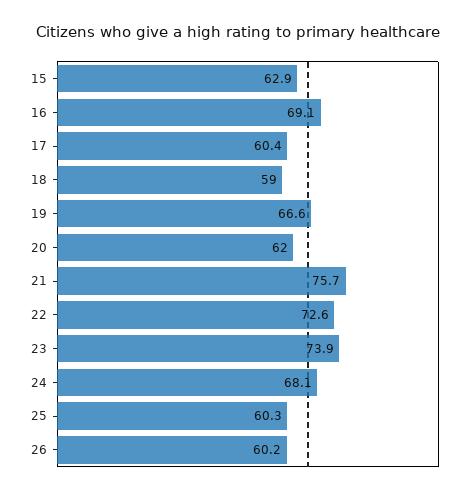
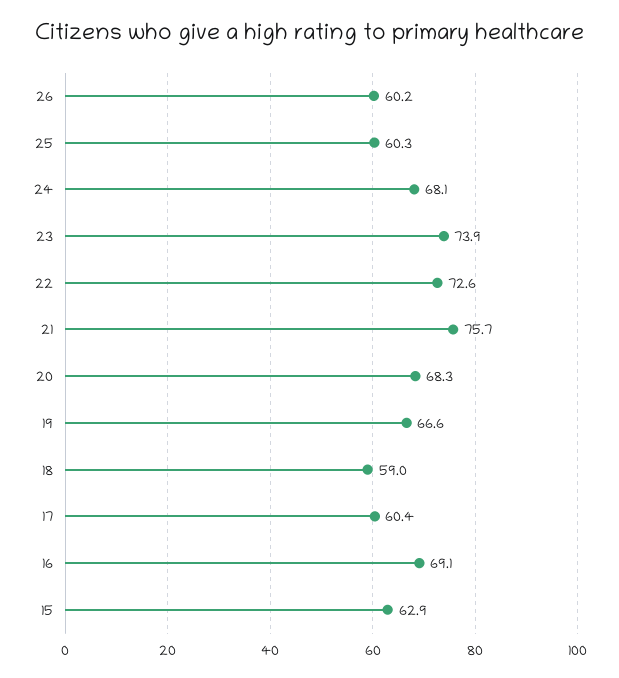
20: 62 -> 68.3

